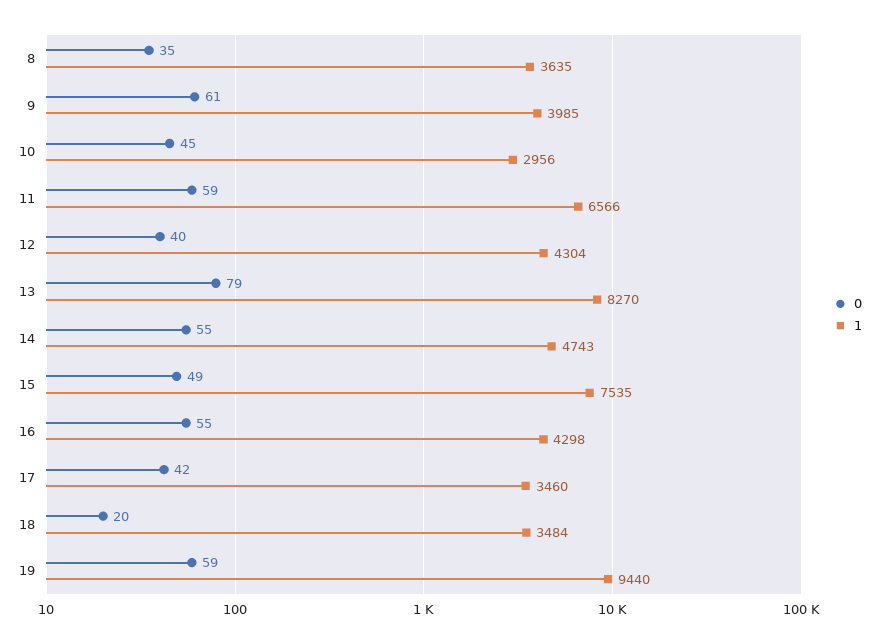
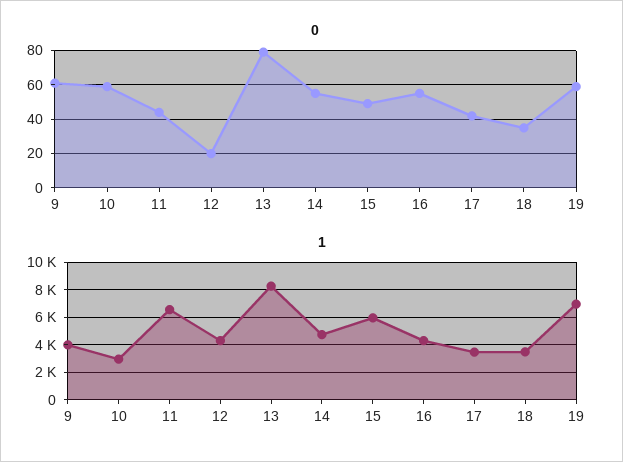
0, 8: 35 -> none
1, 8: 3635 -> none
0, 10: 45 -> 60
0, 11: 59 -> 45
0, 12: 40 -> 20
1, 15: 7535 -> 6000
0, 18: 20 -> 35
1, 19: 9440 -> 7000

